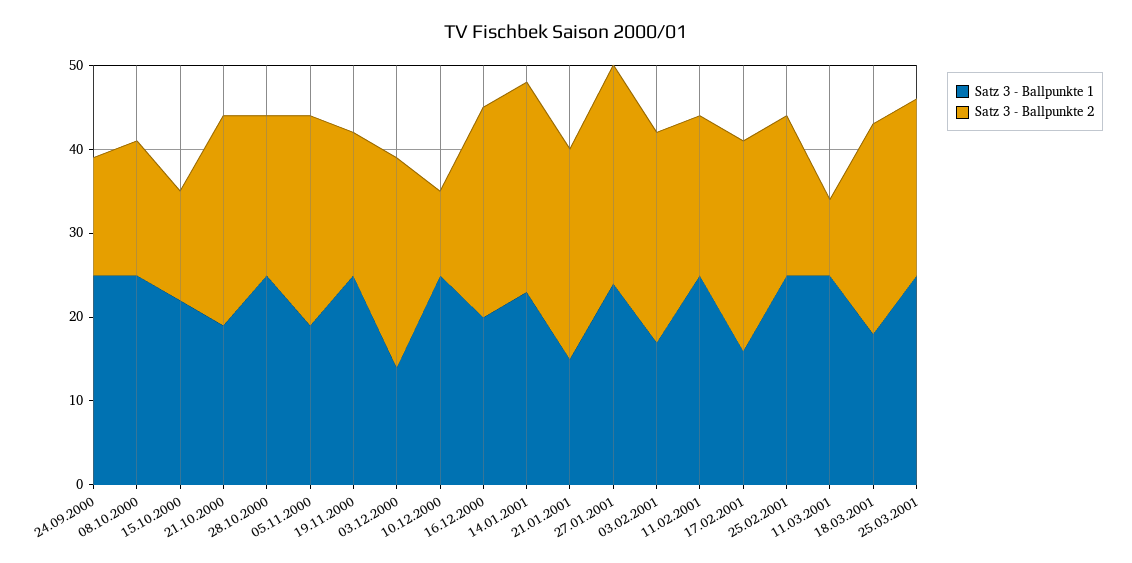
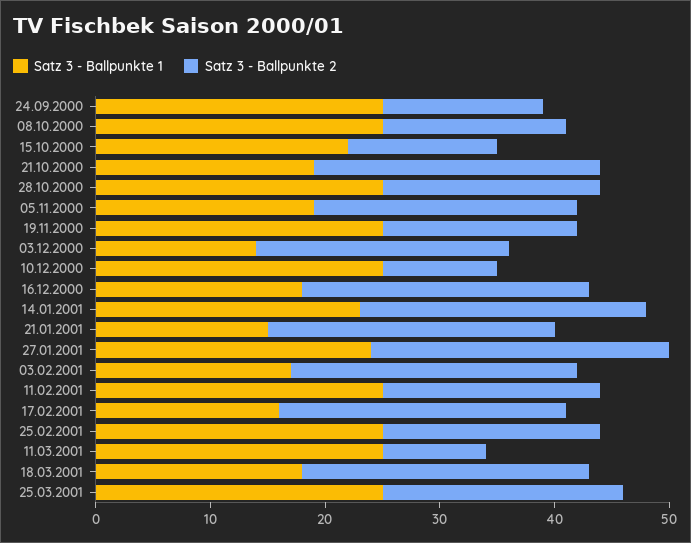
Satz 3 - Ballpunkte 2, 05.11.2000: 25 -> 23
Satz 3 - Ballpunkte 2, 03.12.2000: 25 -> 22
Satz 3 - Ballpunkte 1, 16.12.2000: 20 -> 18

